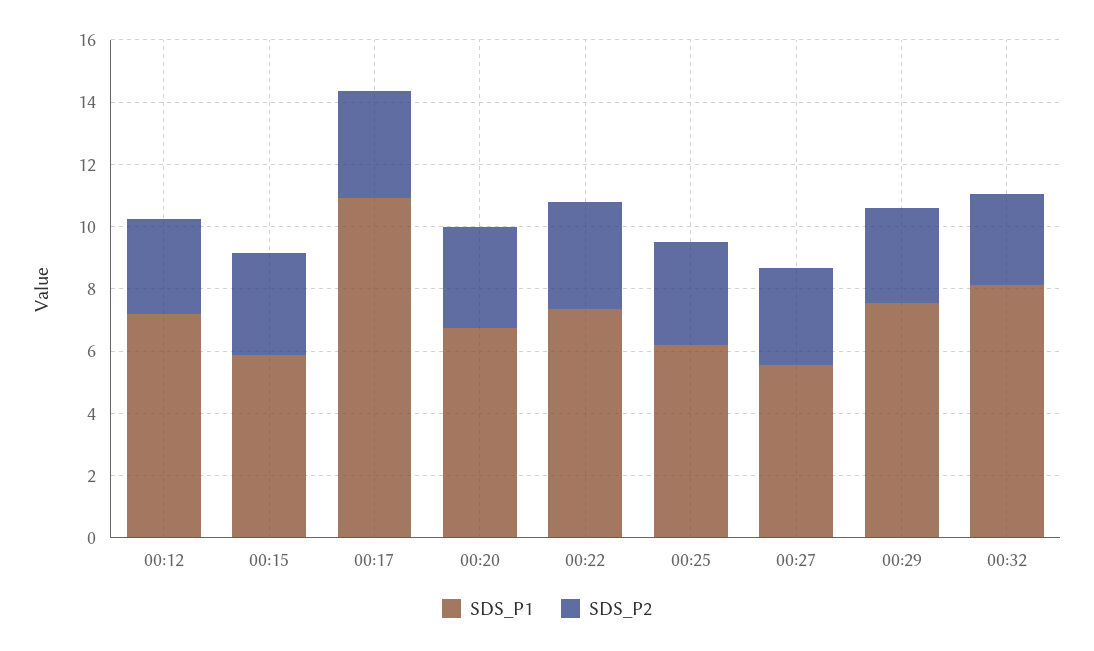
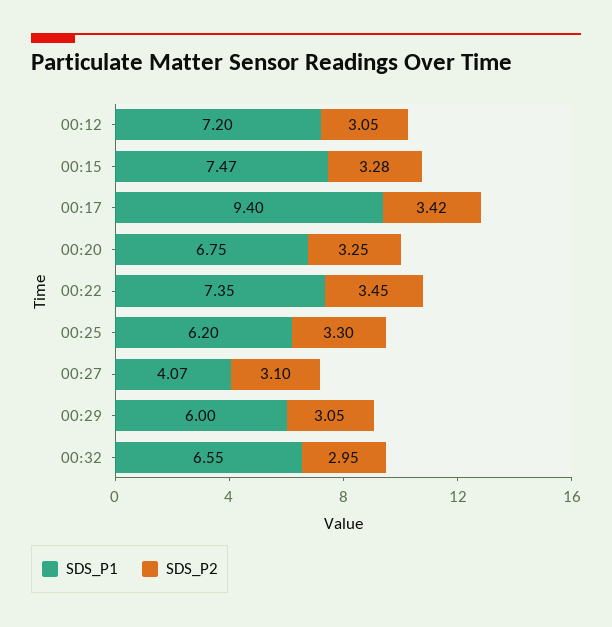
SDS_P1, 00:15: 6 -> 7.47
SDS_P1, 00:17: 11 -> 9.4
SDS_P1, 00:27: 5.5 -> 4.07
SDS_P1, 00:29: 7.5 -> 6
SDS_P1, 00:32: 8 -> 6.55

